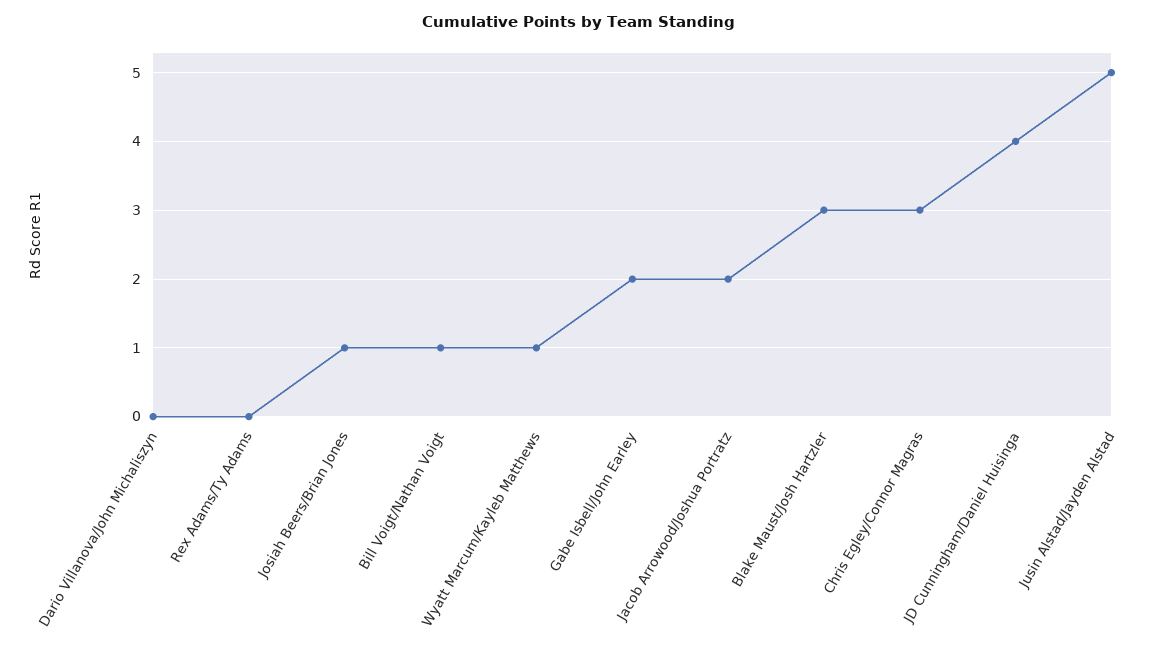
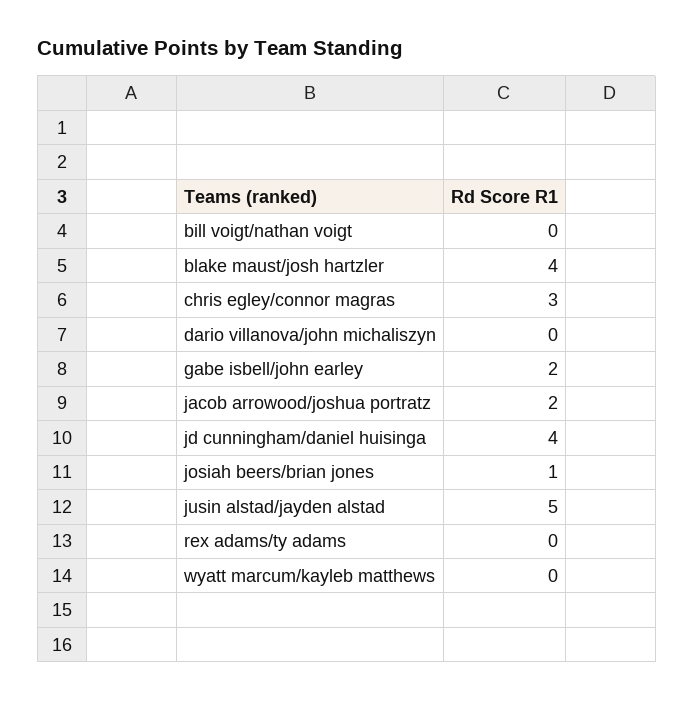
Bill Voigt/Nathan Voigt: 1 -> 0
Wyatt Marcum/Kayleb Matthews: 1 -> 0
Blake Maust/Josh Hartzler: 3 -> 4

